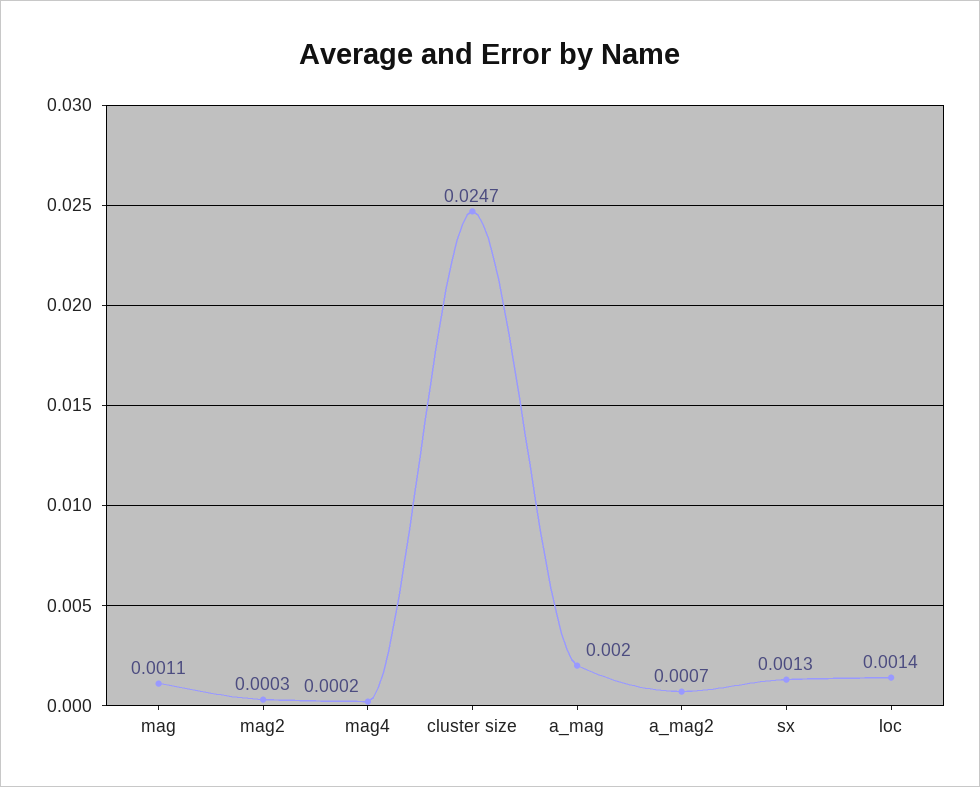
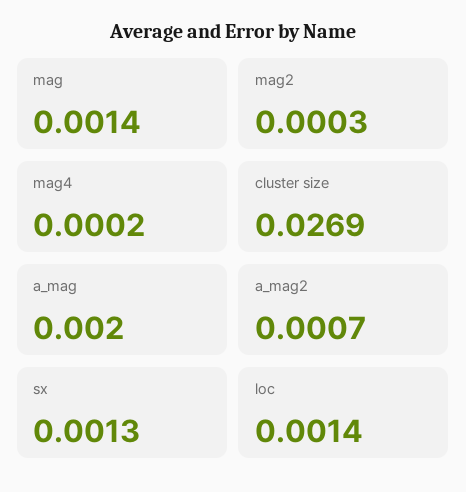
mag: 0.0011 -> 0.0014
cluster size: 0.0247 -> 0.0269

